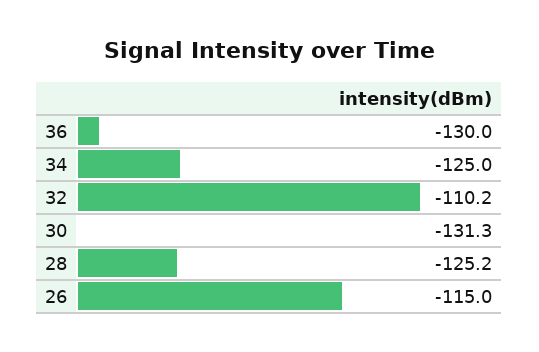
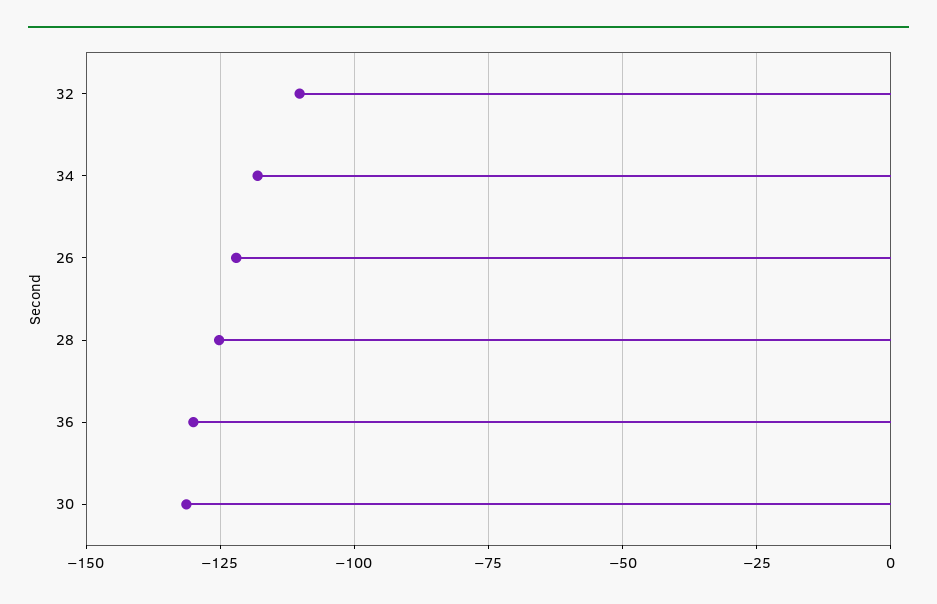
34: -125 -> -117.5
26: -115 -> -122.5

